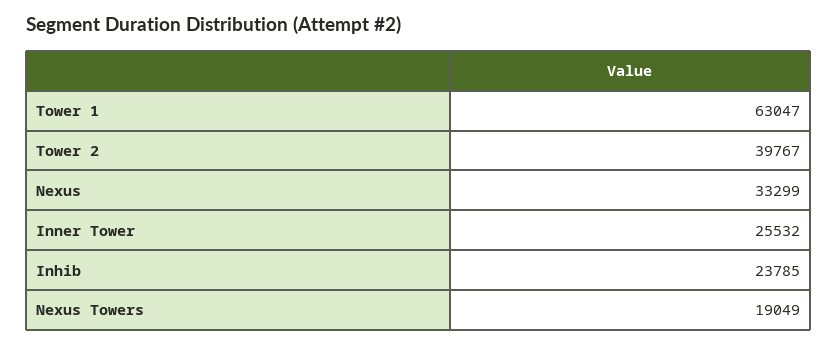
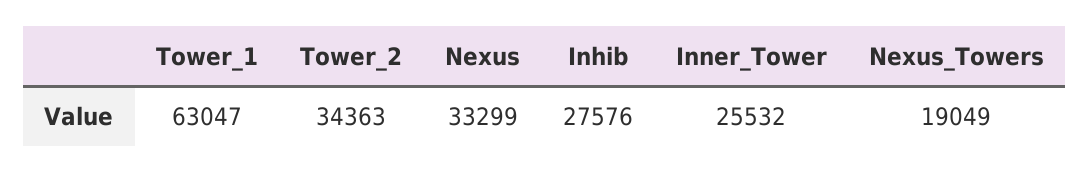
Tower 2: 39767 -> 34363
Inhib: 23785 -> 27576

